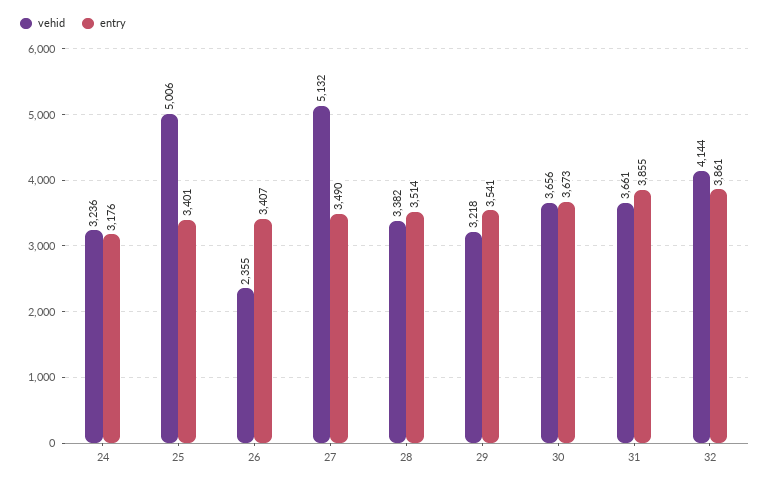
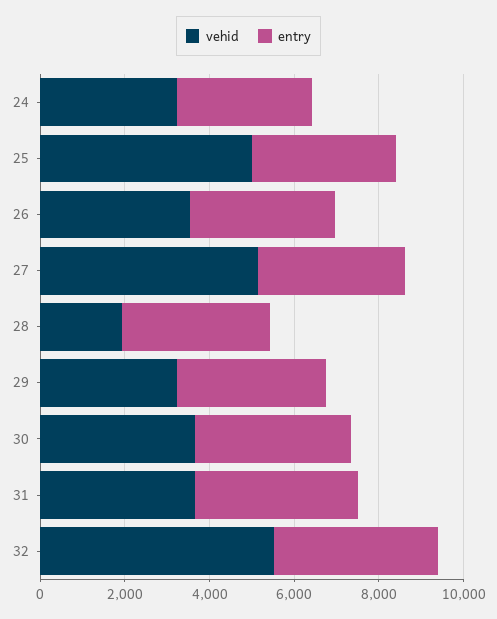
vehid, 26: 2355 -> 3500
vehid, 28: 3382 -> 2000
vehid, 32: 4144 -> 5500

